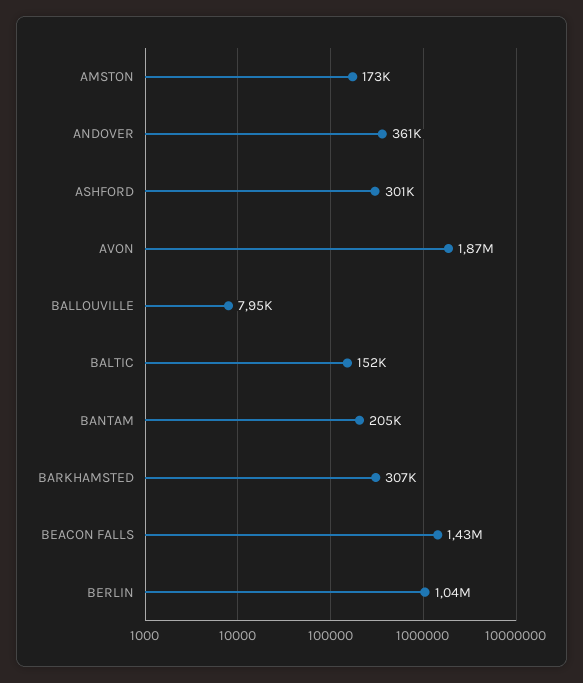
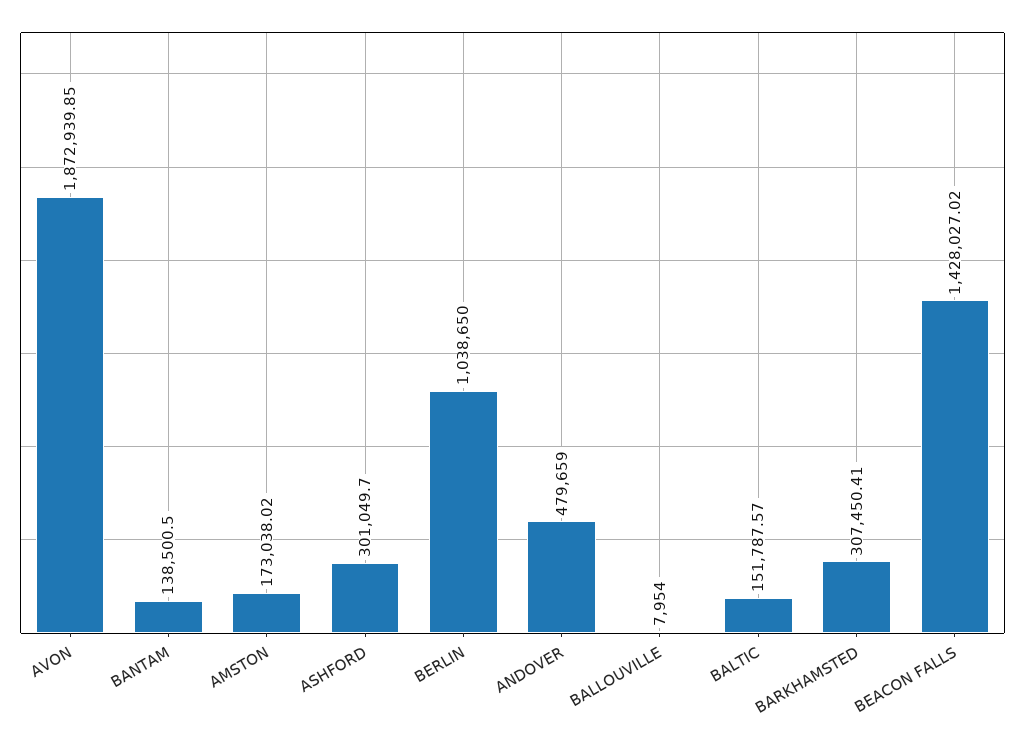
ANDOVER: 361000 -> 479659
BANTAM: 205000 -> 138500.5

